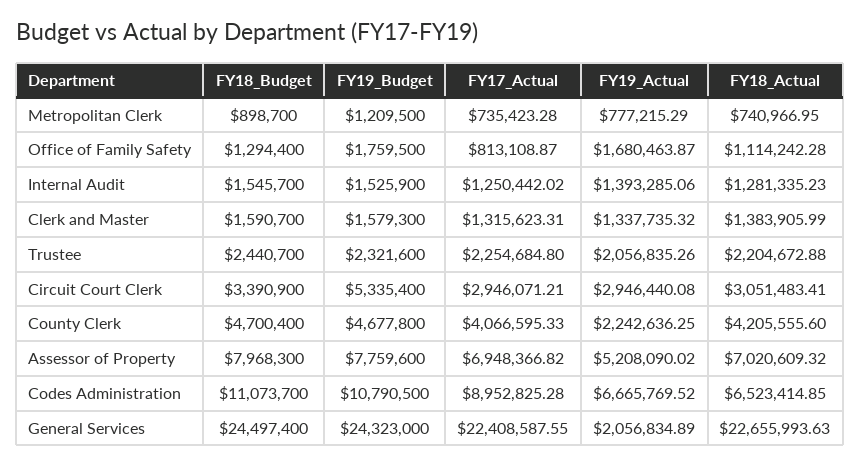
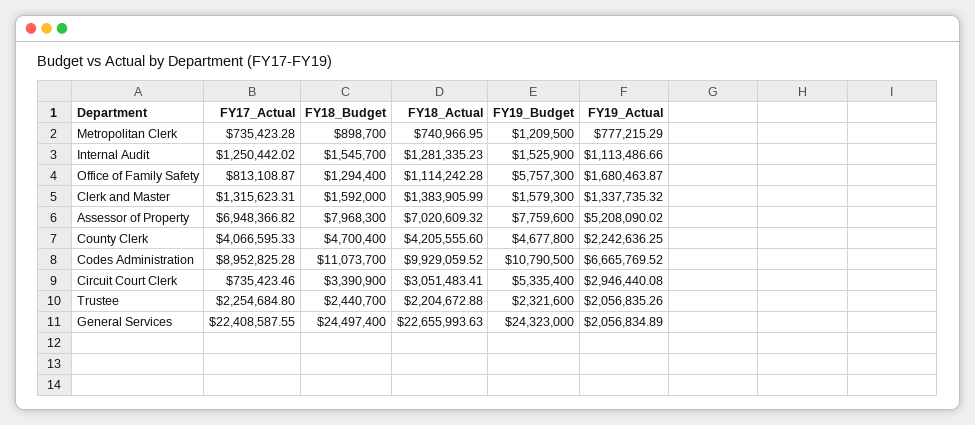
FY19_Budget, Office of Family Safety: 1759500 -> 5757300
FY19_Actual, Internal Audit: 1393285.06 -> 1113486.66
FY18_Budget, Clerk and Master: 1590700 -> 1592000
FY17_Actual, Circuit Court Clerk: 2946071.21 -> 735423.46
FY18_Actual, Codes Administration: 6523414.85 -> 9929059.52

